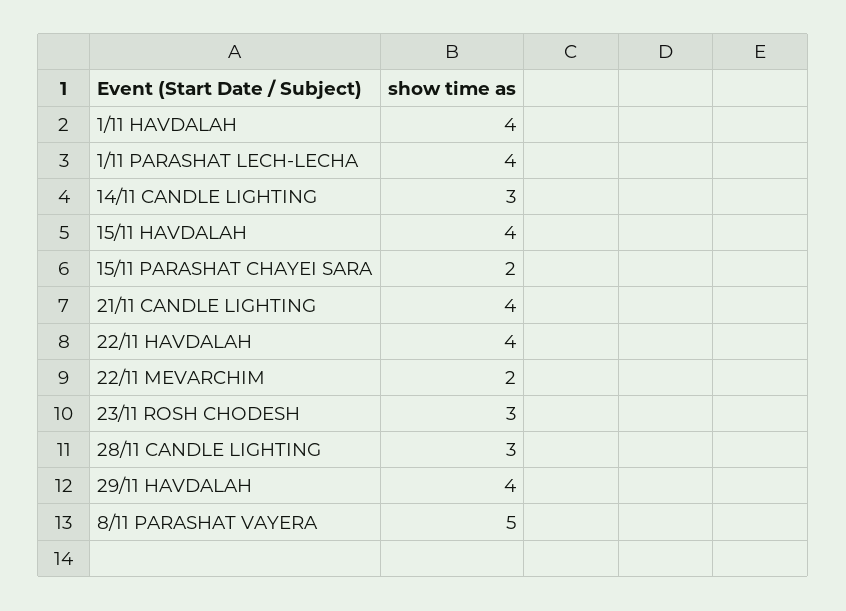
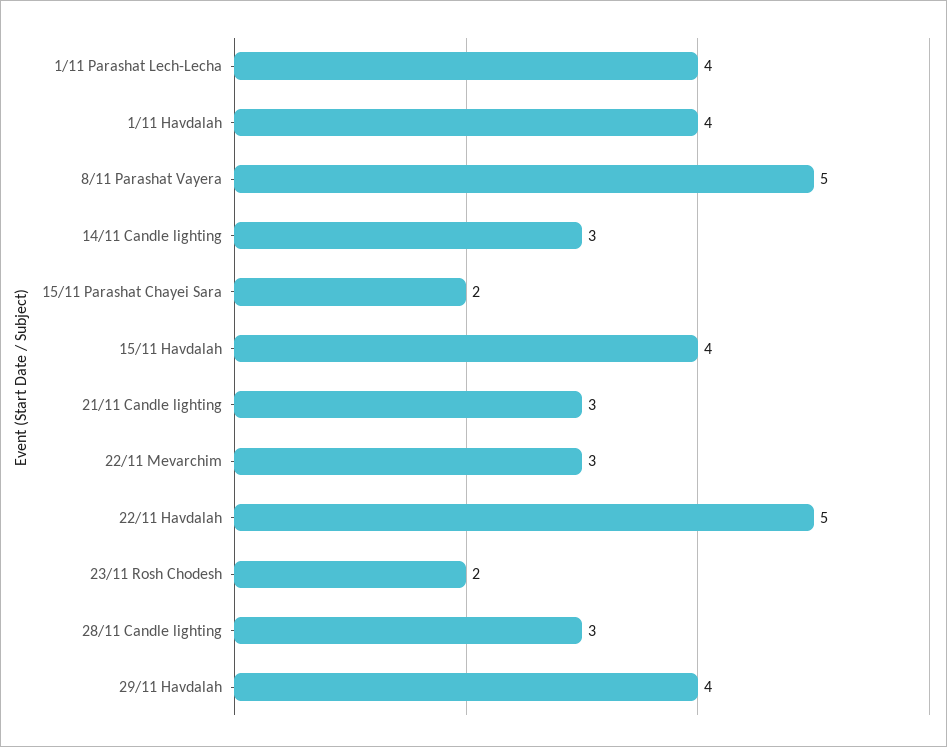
21/11 CANDLE LIGHTING: 4 -> 3
22/11 HAVDALAH: 4 -> 5
22/11 MEVARCHIM: 2 -> 3
23/11 ROSH CHODESH: 3 -> 2

